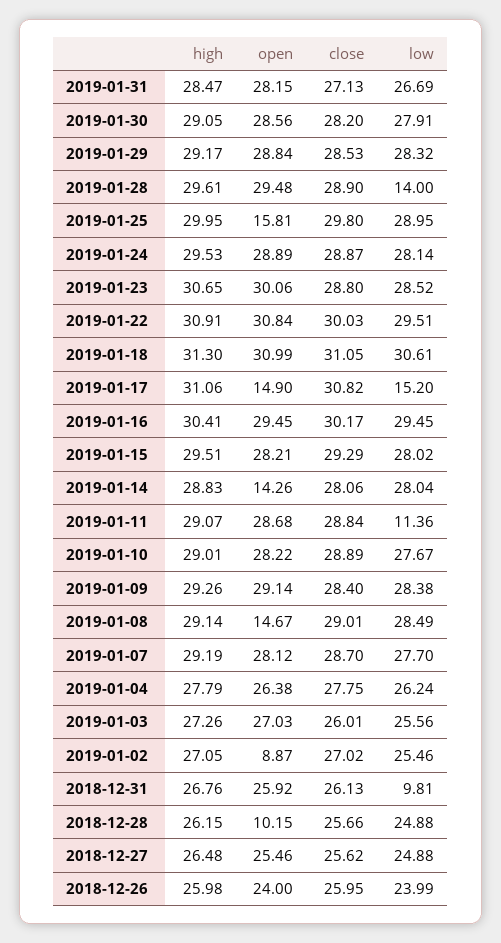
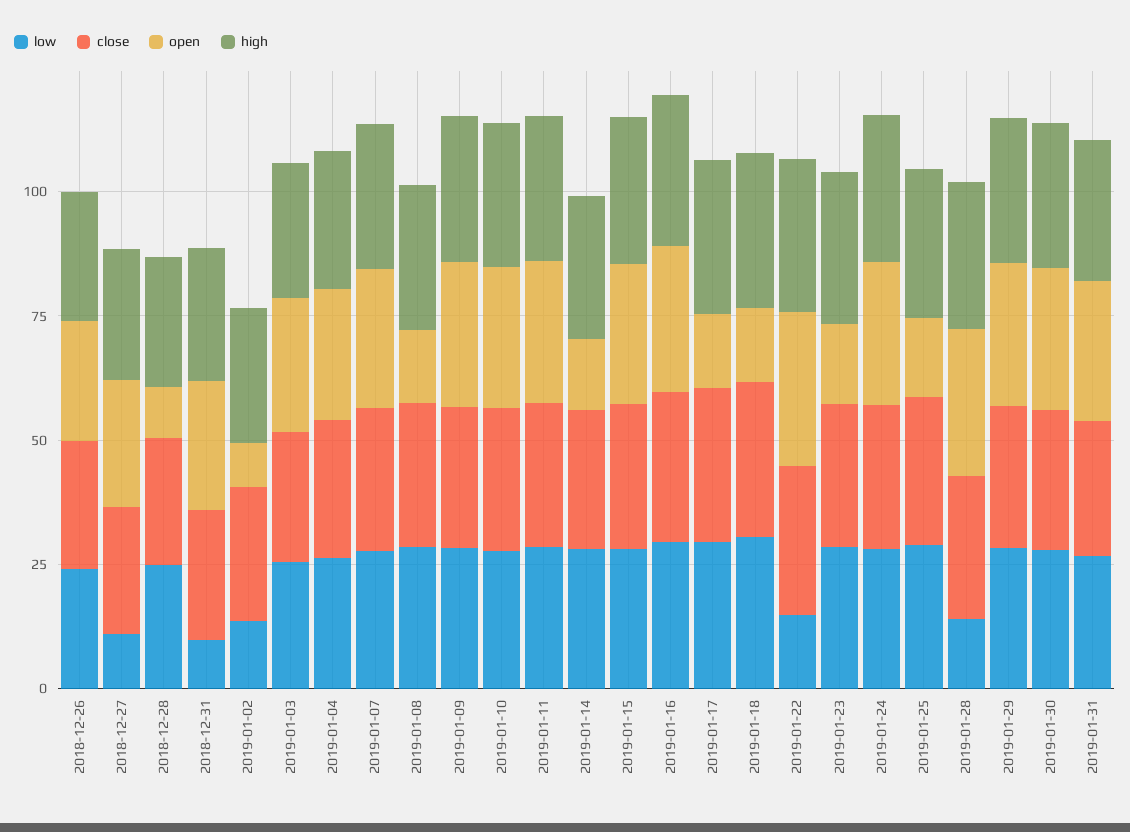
open, 2019-01-23: 30.06 -> 15
low, 2019-01-22: 29.51 -> 15
open, 2019-01-18: 30.99 -> 15
low, 2019-01-17: 15.2 -> 30
low, 2019-01-11: 11.36 -> 30
low, 2019-01-02: 25.46 -> 15
low, 2018-12-27: 24.88 -> 10

